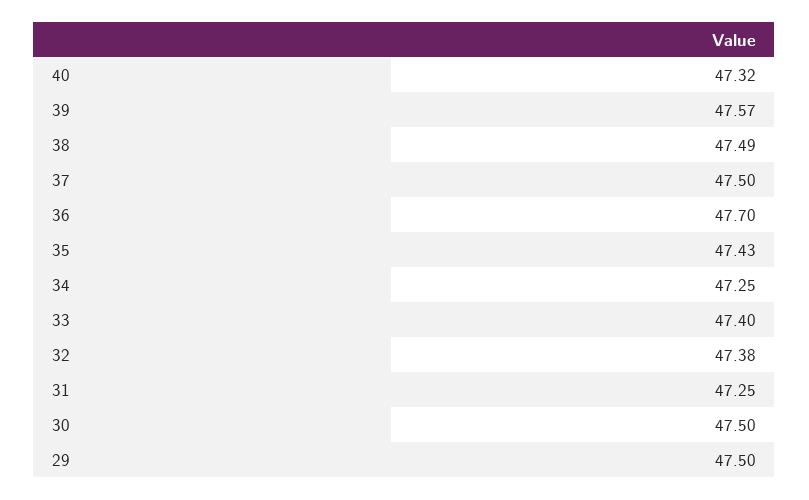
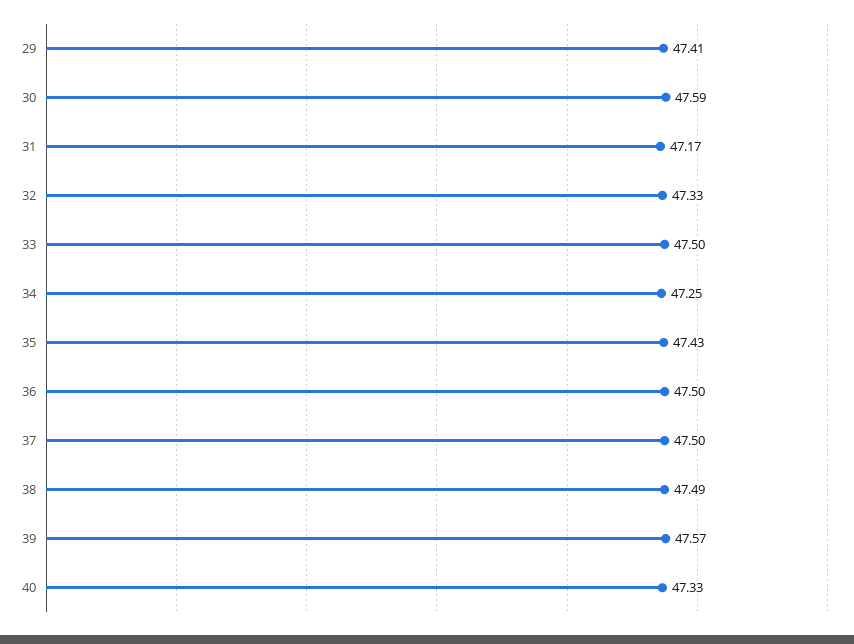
40: 47.32 -> 47.33
36: 47.7 -> 47.5
33: 47.4 -> 47.5
32: 47.38 -> 47.33
31: 47.25 -> 47.17
30: 47.5 -> 47.59
29: 47.5 -> 47.41

